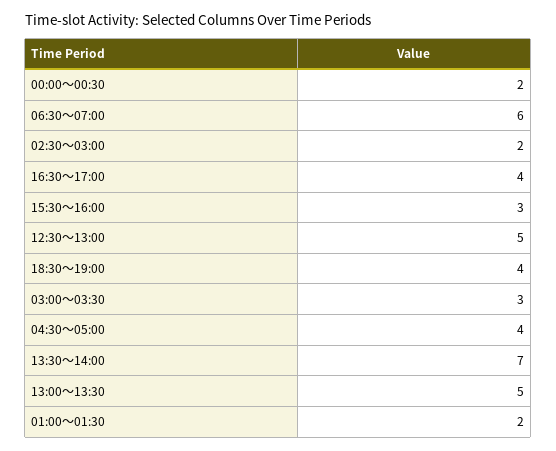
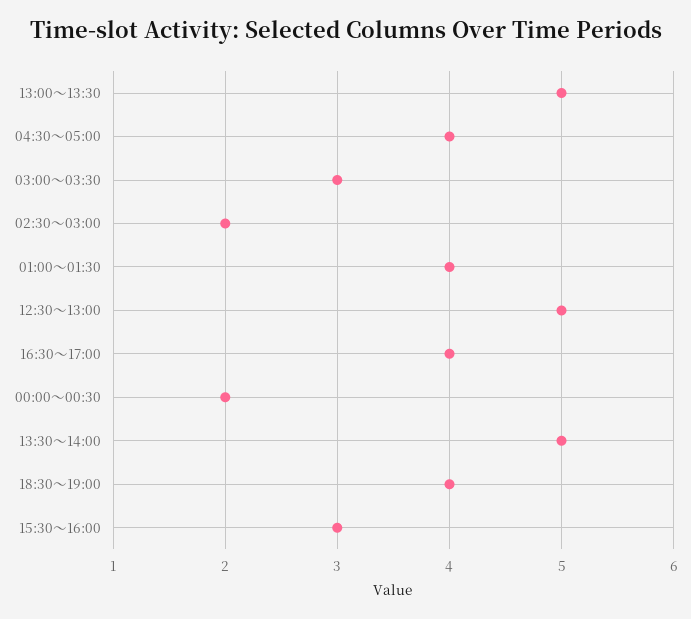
06:30～07:00: 6 -> none
13:30～14:00: 7 -> 5
01:00～01:30: 2 -> 4

